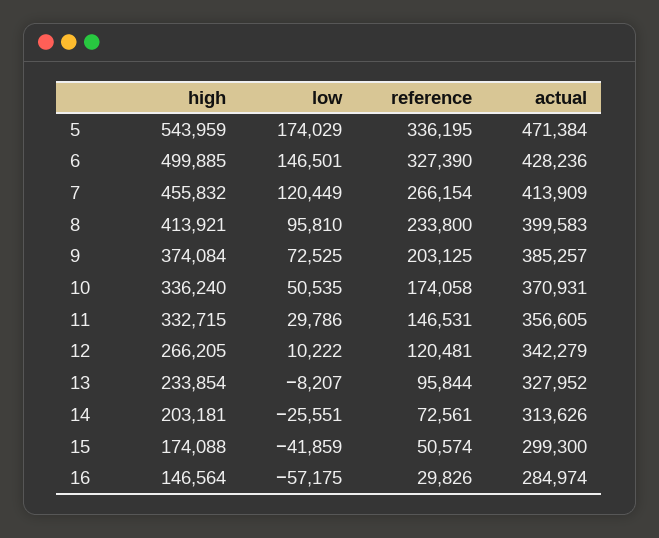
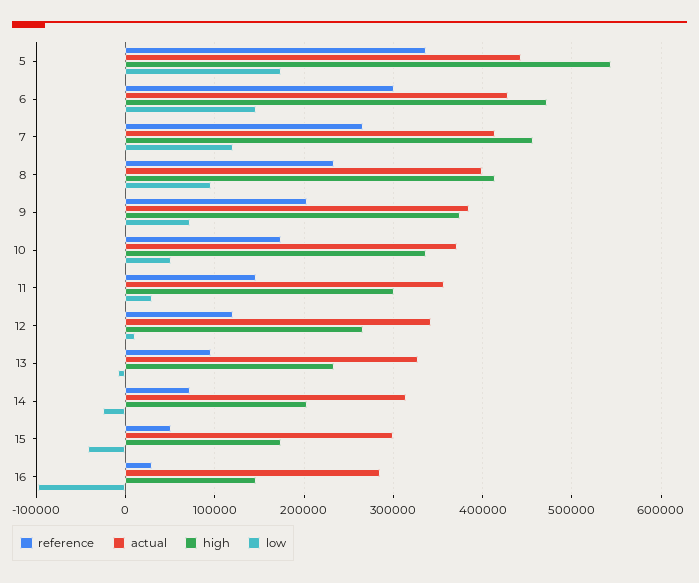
actual, 5: 471384 -> 440000
high, 6: 499885 -> 470000
reference, 6: 327390 -> 300000
high, 11: 332715 -> 300000
low, 16: -57175 -> -100000

